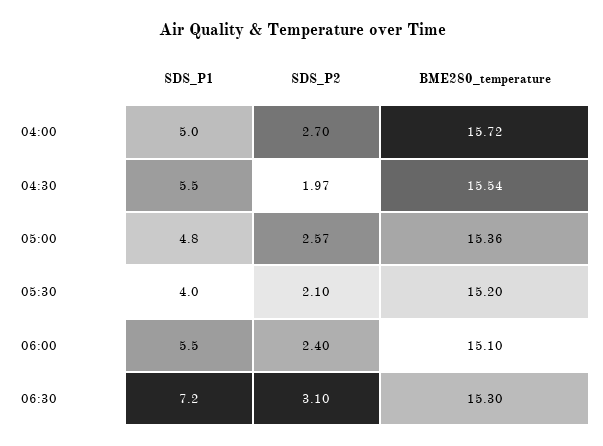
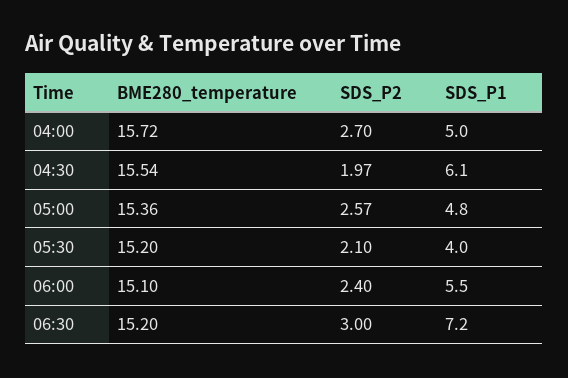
SDS_P1, 04:30: 5.5 -> 6.1
SDS_P2, 06:30: 3.1 -> 3
BME280_temperature, 06:30: 15.3 -> 15.2

